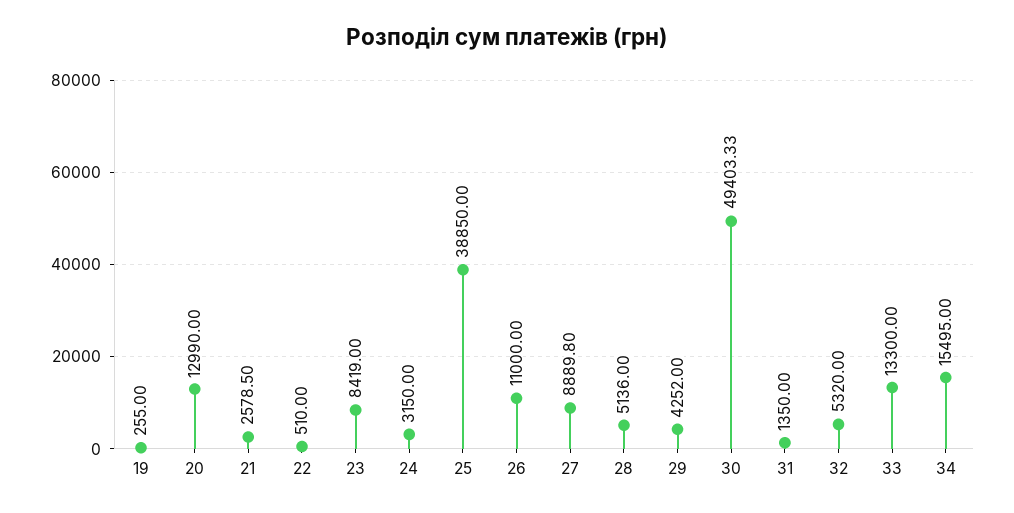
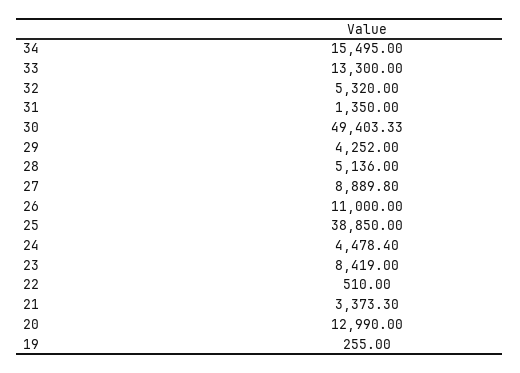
21: 2578.5 -> 3373.3
24: 3150 -> 4478.4

